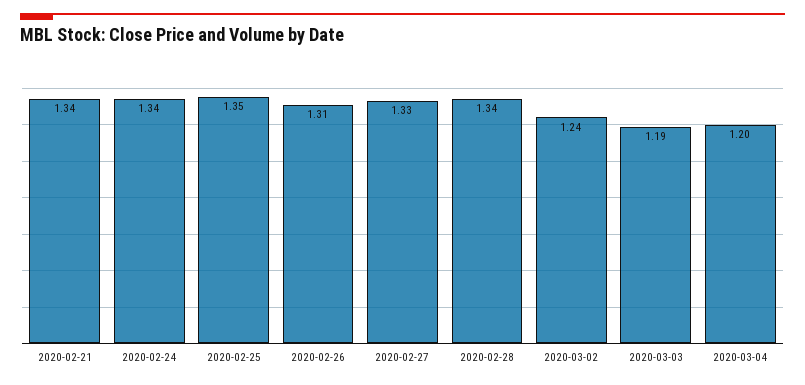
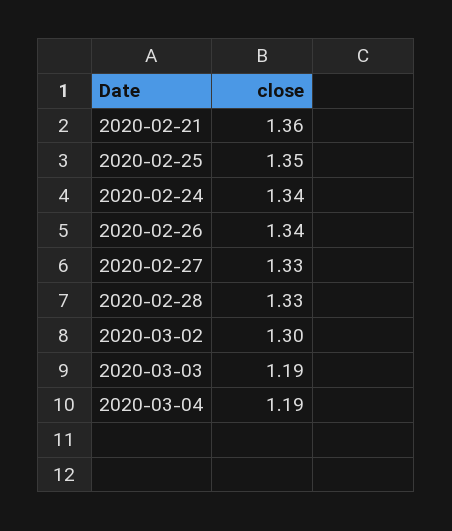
2020-02-21: 1.34 -> 1.36
2020-02-26: 1.31 -> 1.34
2020-02-28: 1.34 -> 1.33
2020-03-02: 1.24 -> 1.3
2020-03-04: 1.2 -> 1.19

